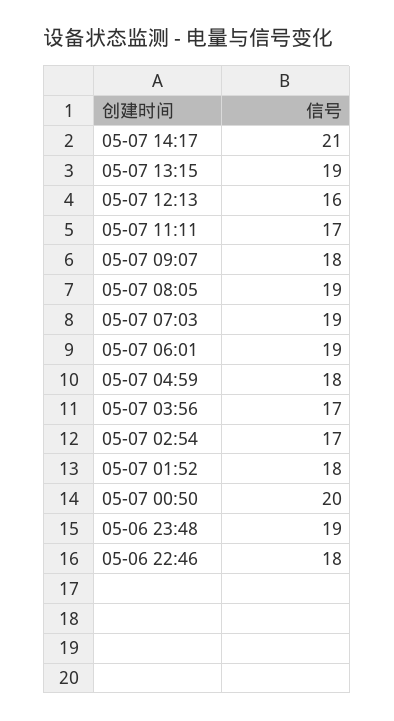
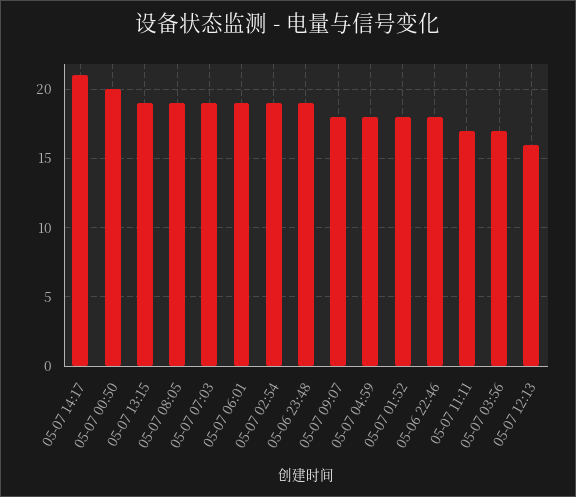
05-07 02:54: 17 -> 19

